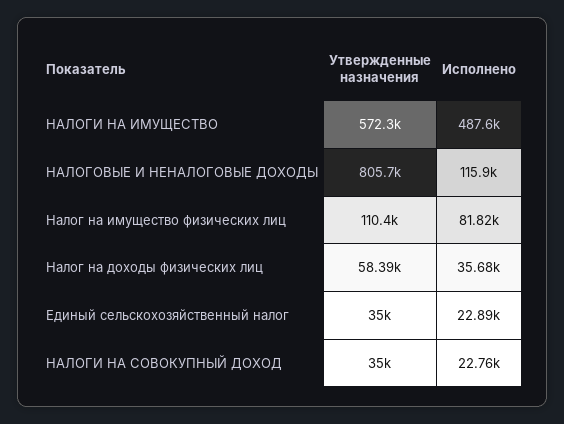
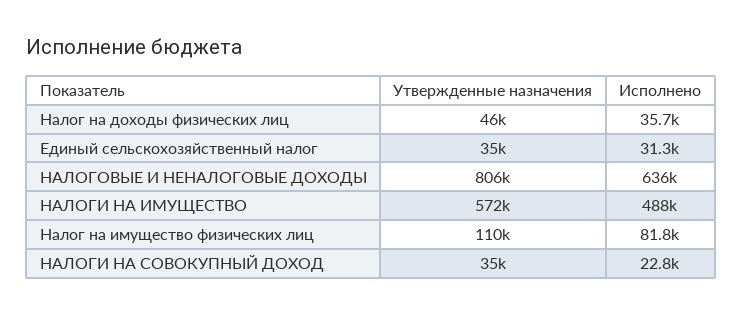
Исполнено, НАЛОГОВЫЕ И НЕНАЛОГОВЫЕ ДОХОДЫ: 115900 -> 636000
Утвержденные назначения, Налог на доходы физических лиц: 58390 -> 46000
Исполнено, Единый сельскохозяйственный налог: 22890 -> 31300

